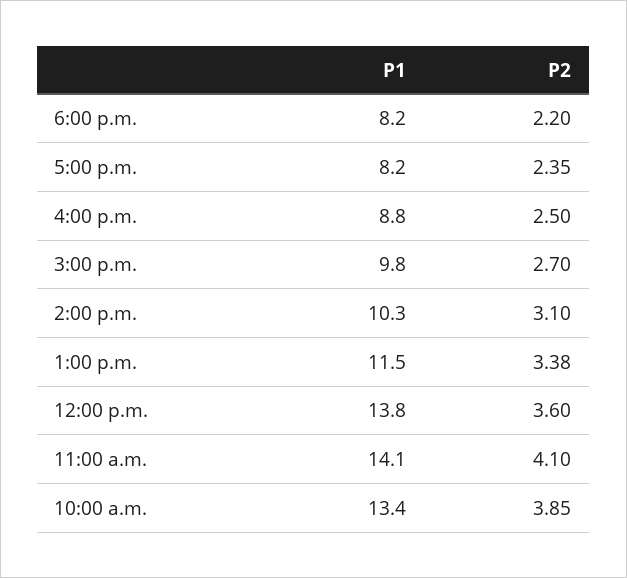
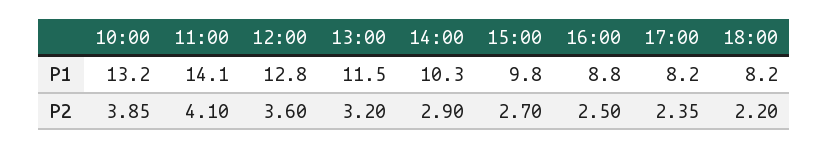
P2, 2:00 p.m.: 3.1 -> 2.9
P2, 1:00 p.m.: 3.38 -> 3.2
P1, 12:00 p.m.: 13.8 -> 12.8
P1, 10:00 a.m.: 13.4 -> 13.2

